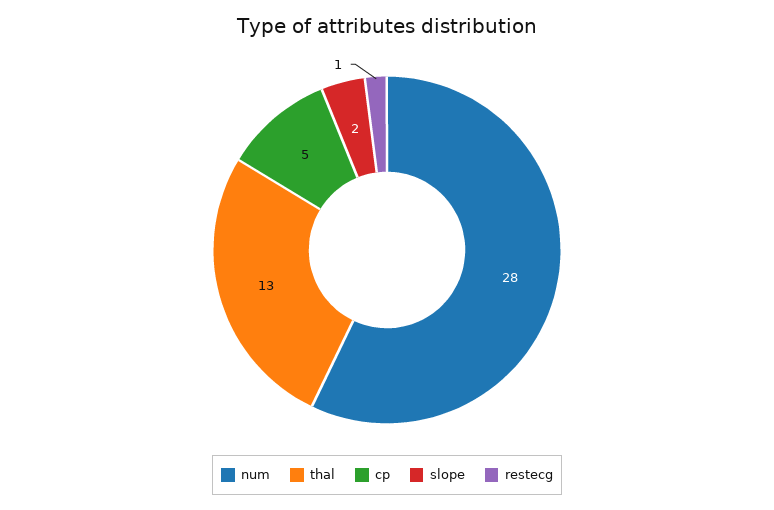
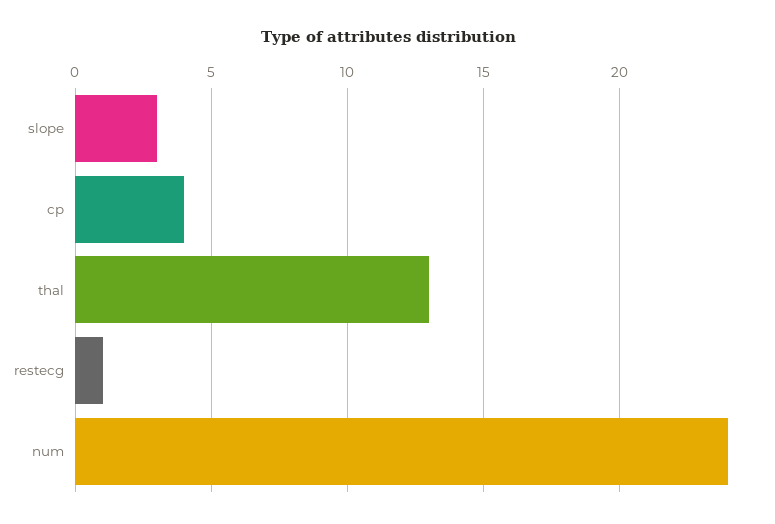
num: 28 -> 24
cp: 5 -> 4
slope: 2 -> 3

